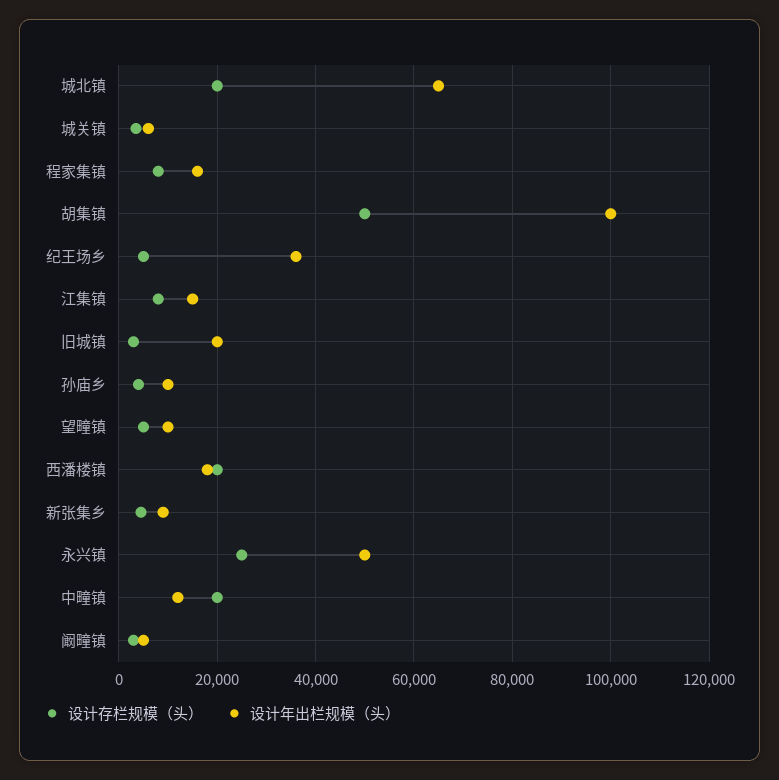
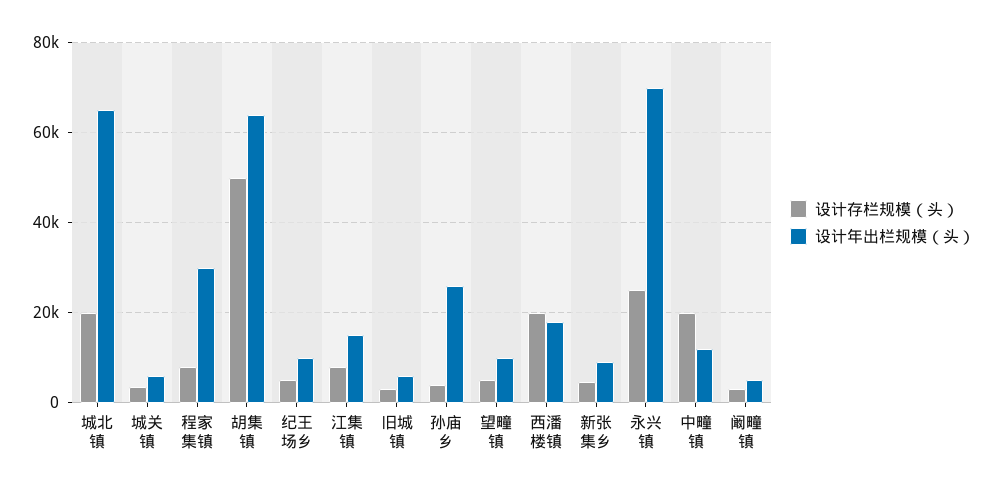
设计年出栏规模（头）, 程家集镇: 16000 -> 30000
设计年出栏规模（头）, 胡集镇: 100000 -> 64000
设计年出栏规模（头）, 纪王场乡: 36000 -> 10000
设计年出栏规模（头）, 旧城镇: 20000 -> 6000
设计年出栏规模（头）, 孙庙乡: 10000 -> 26000
设计年出栏规模（头）, 永兴镇: 50000 -> 70000

